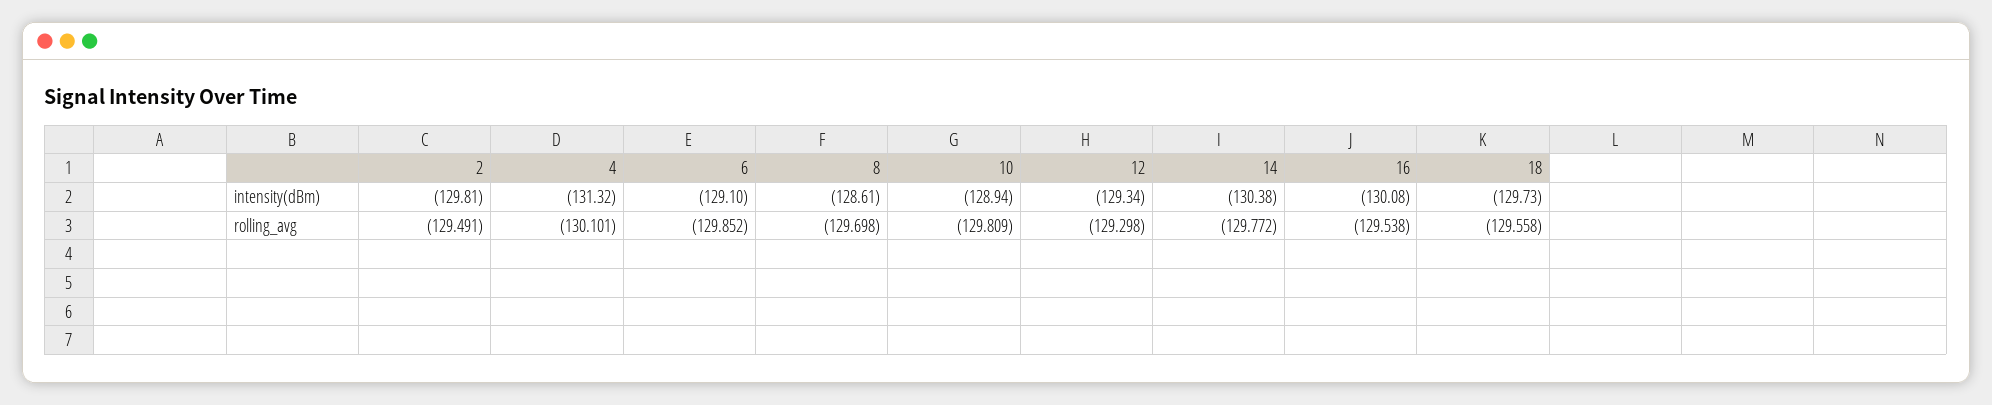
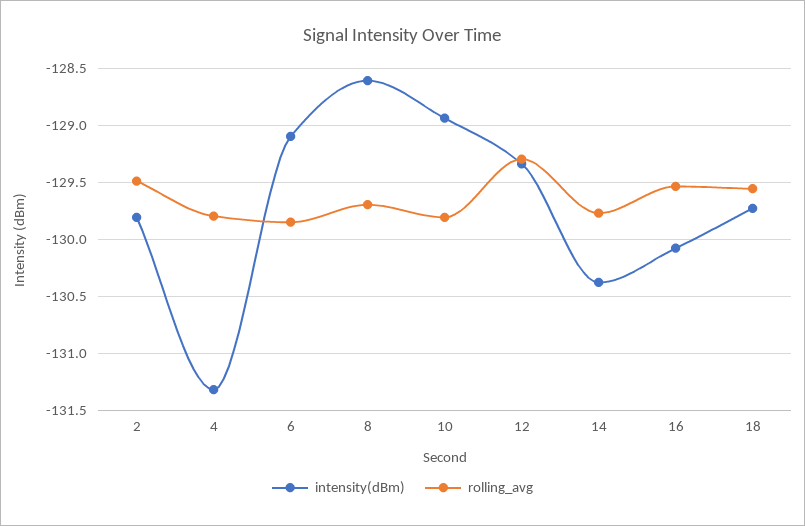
rolling_avg, 4: -130.101 -> -129.8

